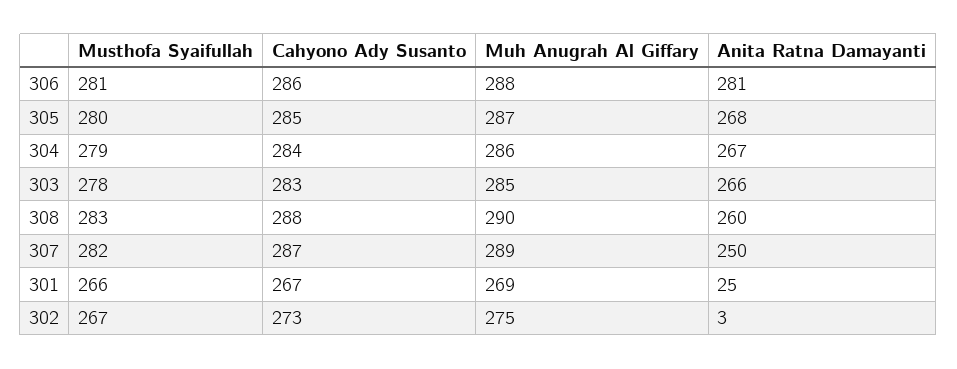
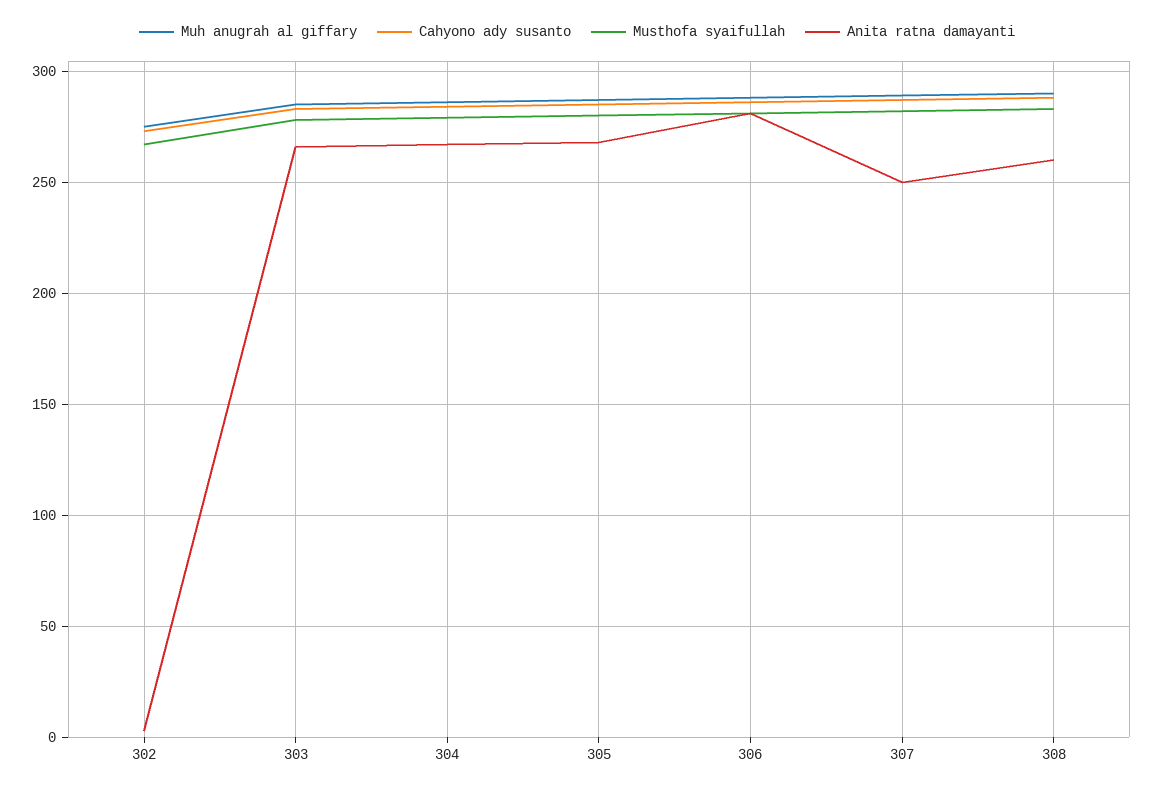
Musthofa Syaifullah, 301: 266 -> none
Cahyono Ady Susanto, 301: 267 -> none
Muh Anugrah Al Giffary, 301: 269 -> none
Anita Ratna Damayanti, 301: 25 -> none

